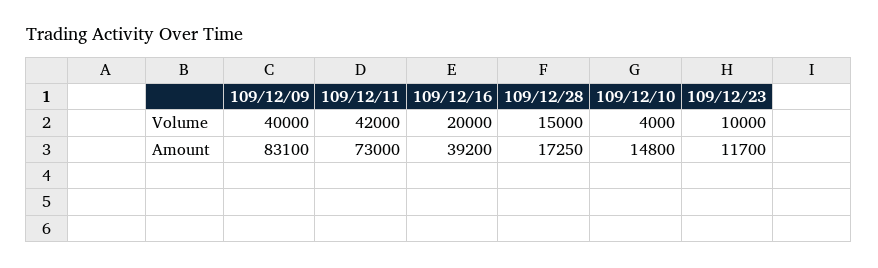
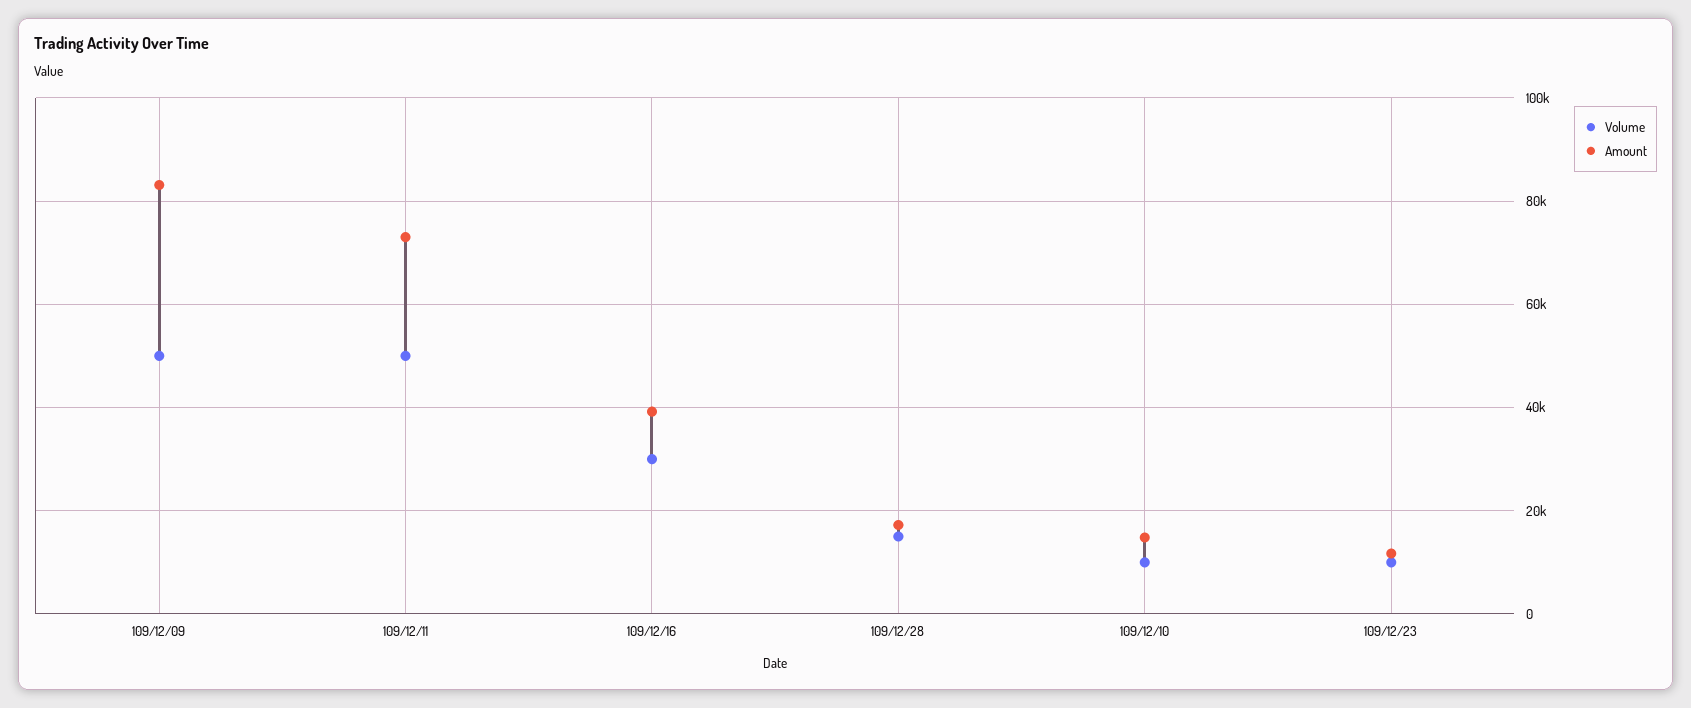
Volume, 109/12/09: 40000 -> 50000
Volume, 109/12/11: 42000 -> 50000
Volume, 109/12/16: 20000 -> 30000
Volume, 109/12/10: 4000 -> 10000

